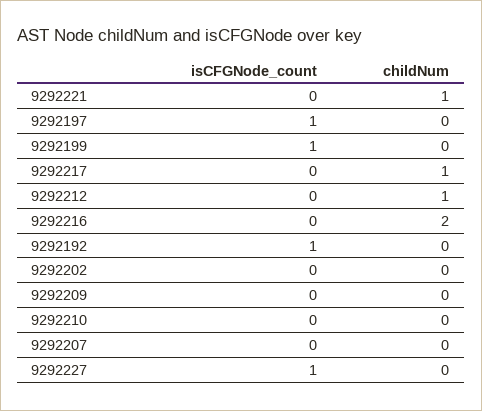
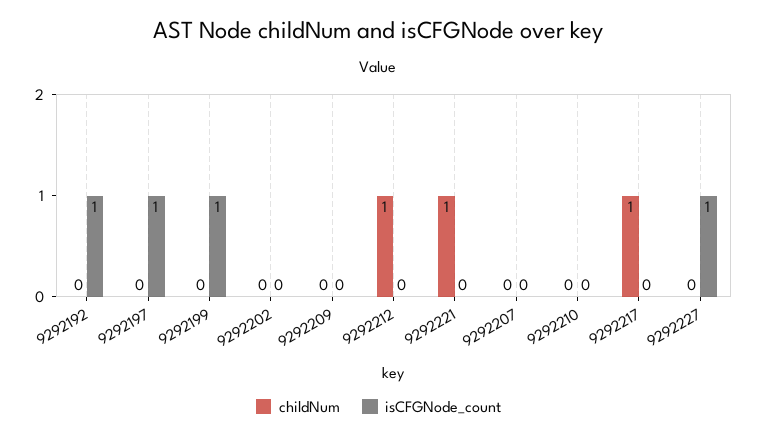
isCFGNode_count, 9292216: 0 -> none
childNum, 9292216: 2 -> none

